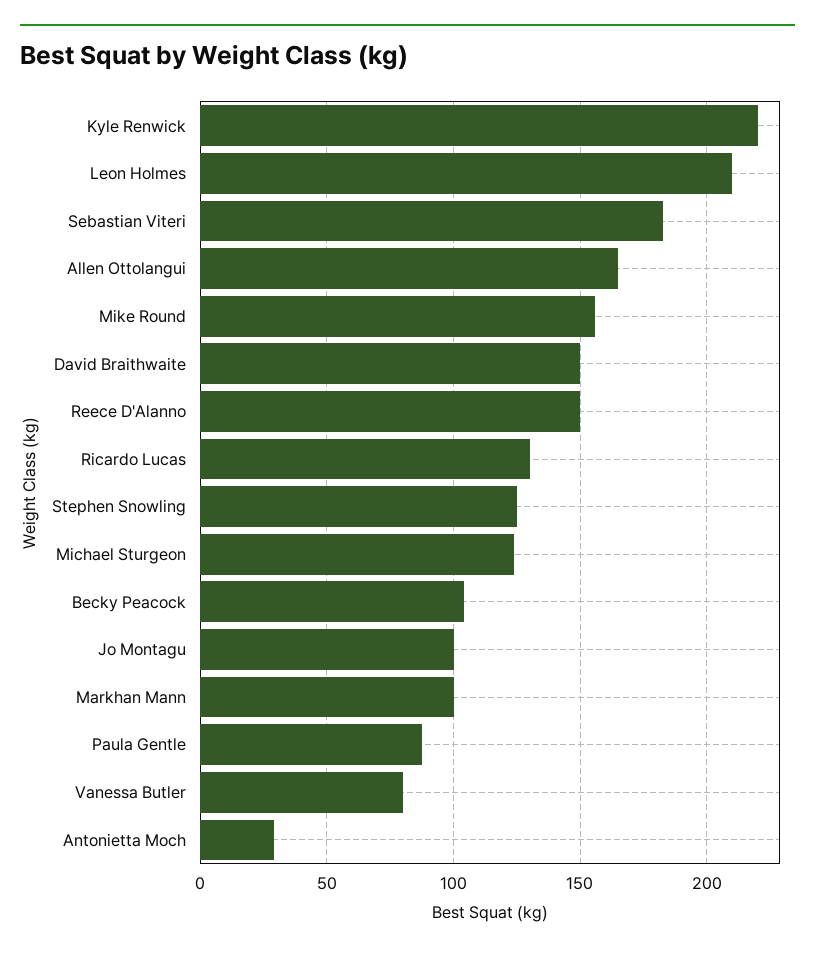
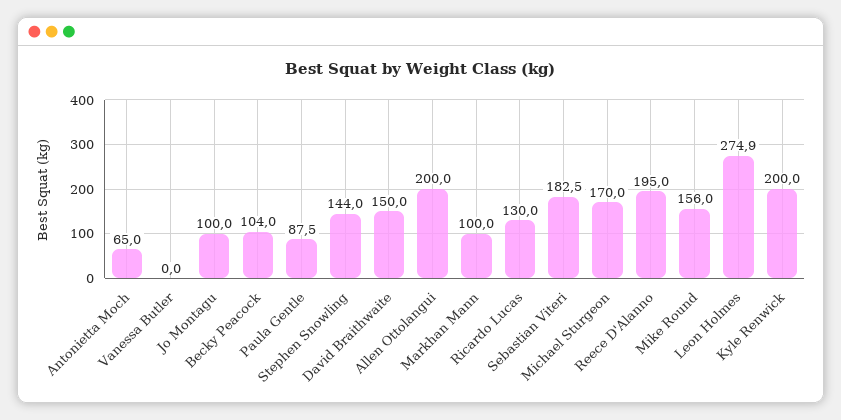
Kyle Renwick: 220 -> 200
Leon Holmes: 210 -> 274.9
Allen Ottolangui: 165 -> 200
Reece D'Alanno: 150 -> 195
Stephen Snowling: 125 -> 144
Michael Sturgeon: 125 -> 170
Vanessa Butler: 80 -> 0
Antonietta Moch: 30 -> 65

